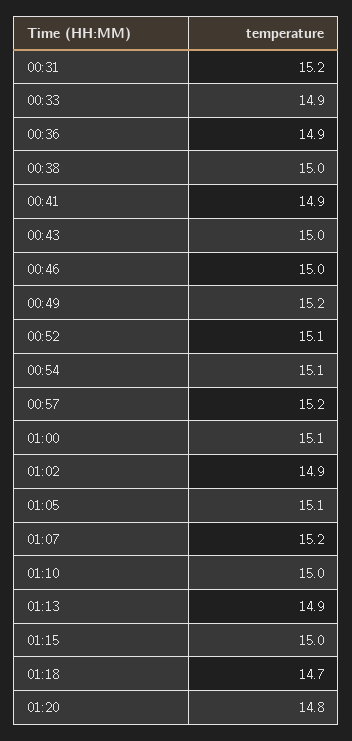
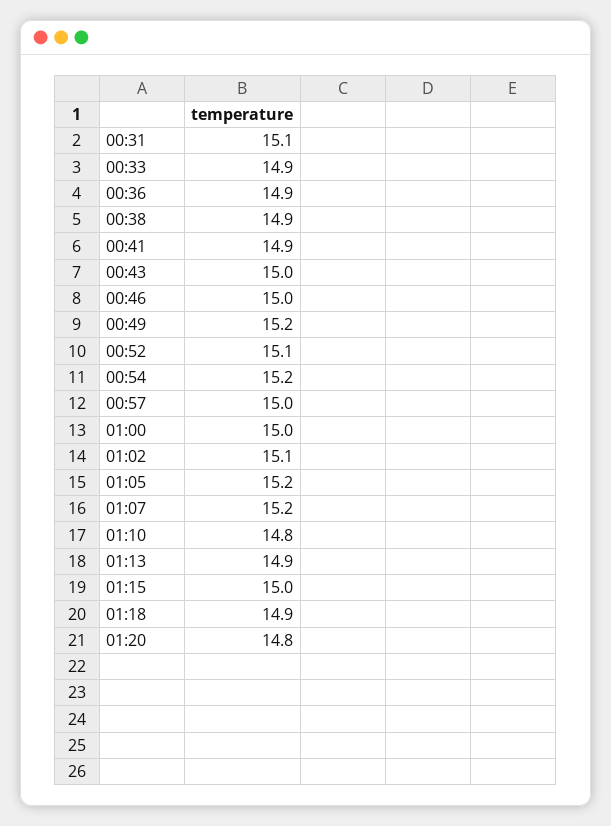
00:31: 15.2 -> 15.1
00:38: 15 -> 14.9
00:54: 15.1 -> 15.2
00:57: 15.2 -> 15
01:00: 15.1 -> 15
01:02: 14.9 -> 15.1
01:05: 15.1 -> 15.2
01:10: 15 -> 14.8
01:18: 14.7 -> 14.9

